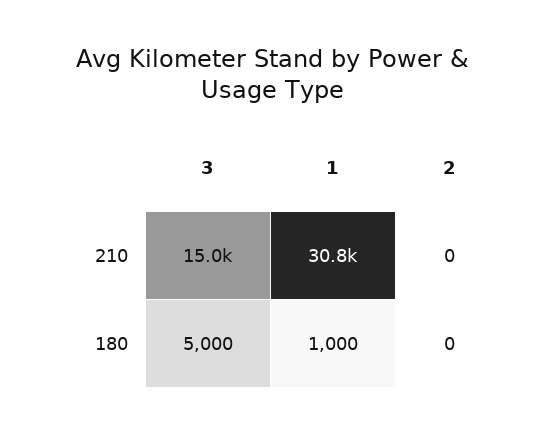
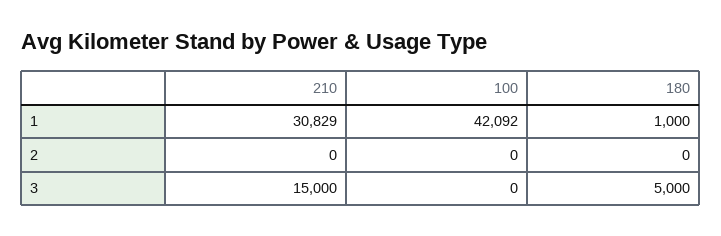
1, 100: none -> 42092
2, 100: none -> 0
3, 100: none -> 0

